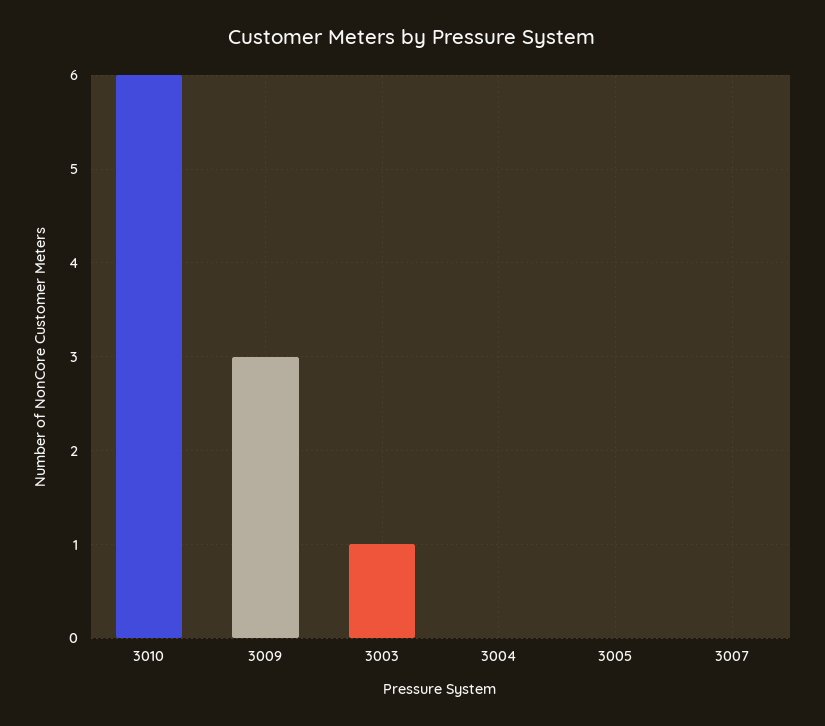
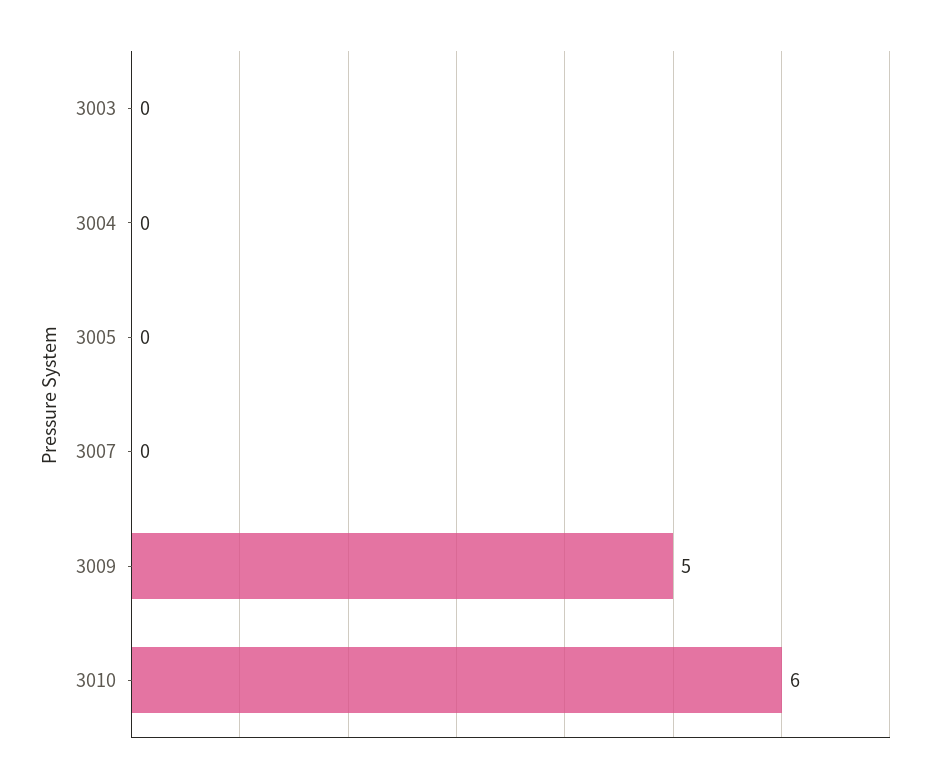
3009: 3 -> 5
3003: 1 -> 0

